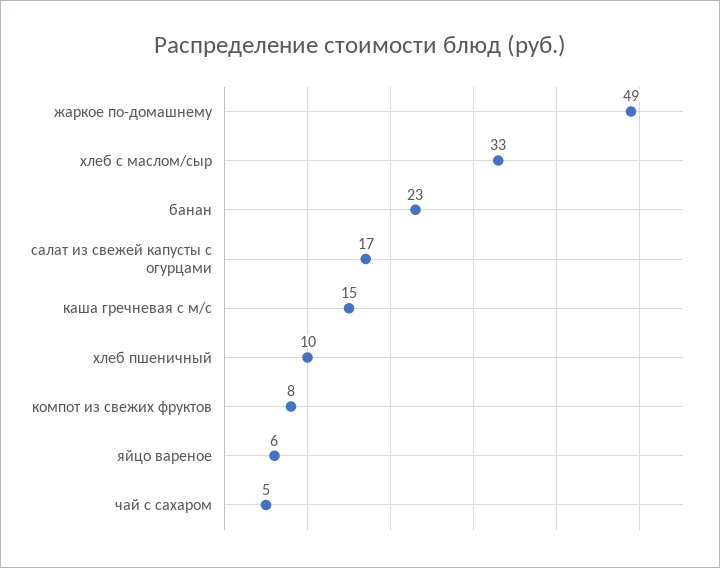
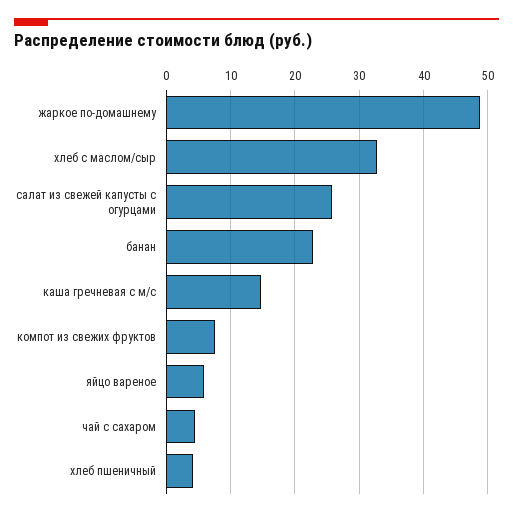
салат из свежей капусты с огурцами: 17 -> 26
хлеб пшеничный: 10 -> 4

